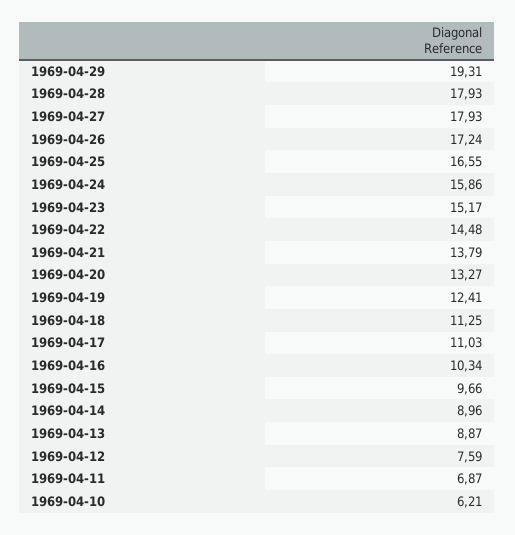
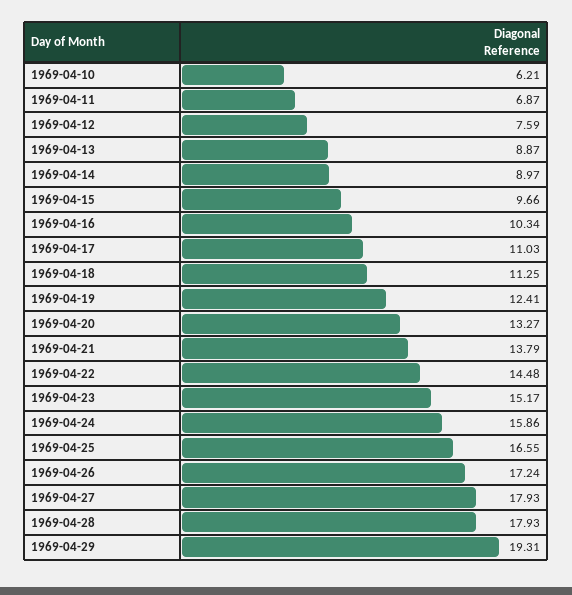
1969-04-14: 8.96 -> 8.97

